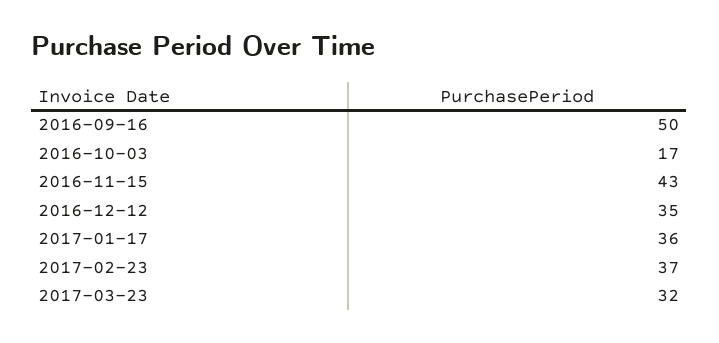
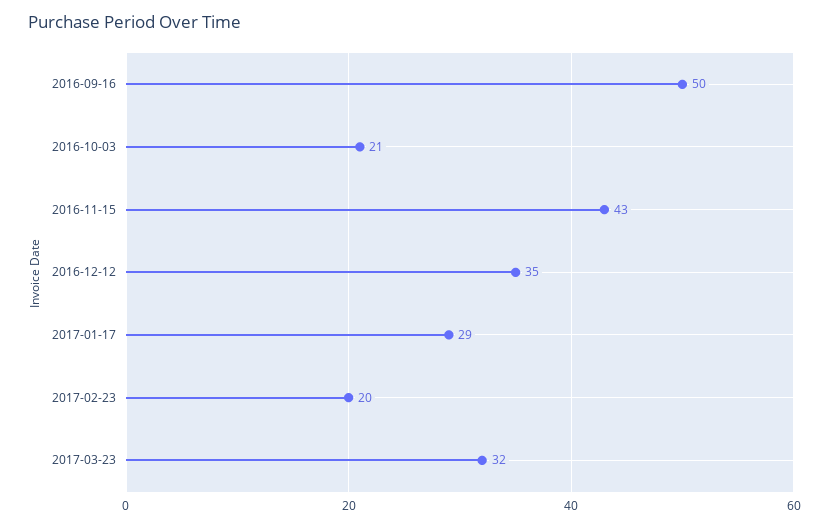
2016-10-03: 17 -> 21
2017-01-17: 36 -> 29
2017-02-23: 37 -> 20

